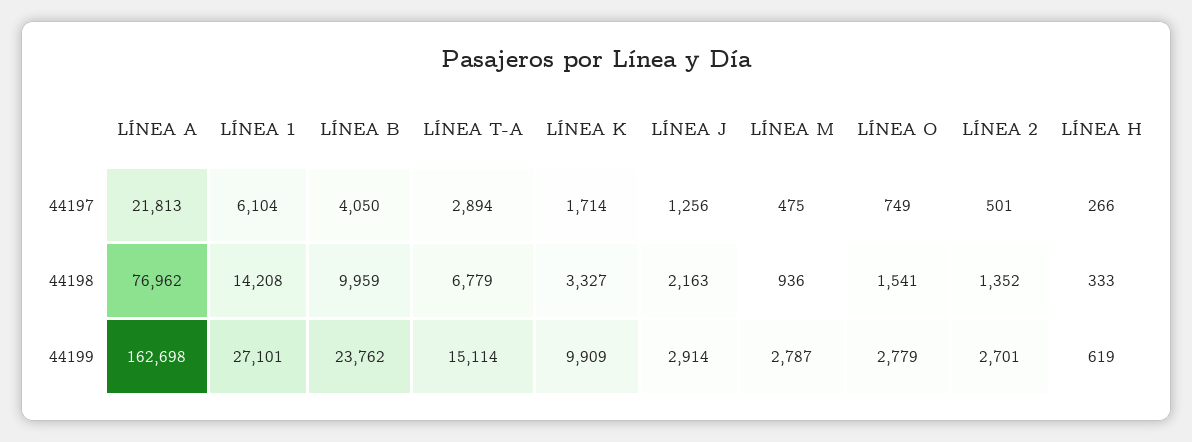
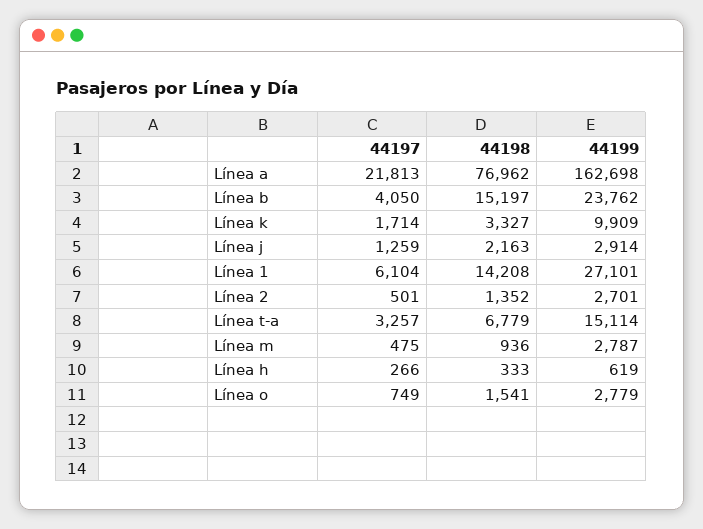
LÍNEA T-A, 44197: 2894 -> 3257
LÍNEA J, 44197: 1256 -> 1259
LÍNEA B, 44198: 9959 -> 15197

